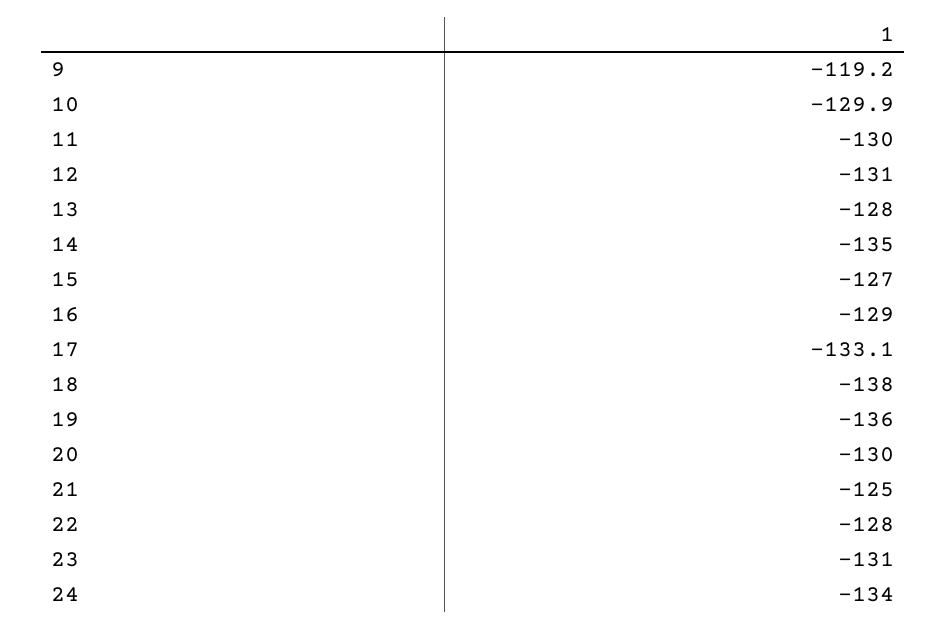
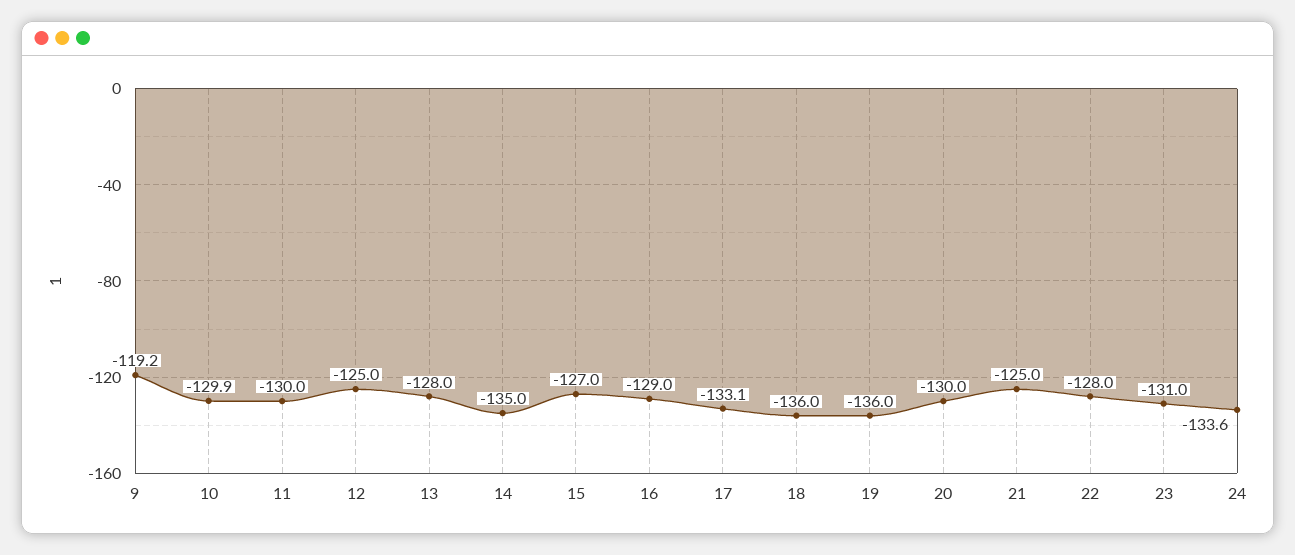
12: -131 -> -125
18: -138 -> -136
24: -134 -> -133.6

